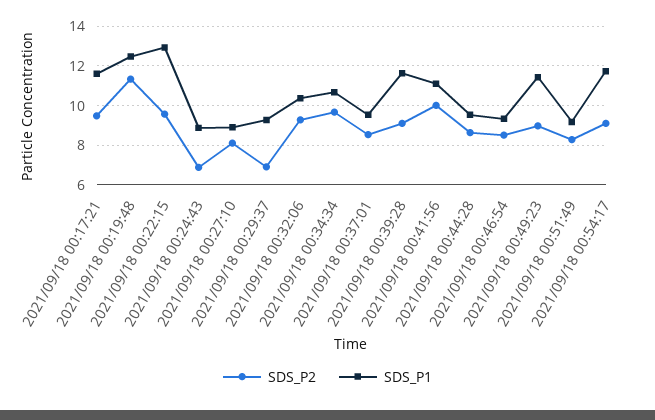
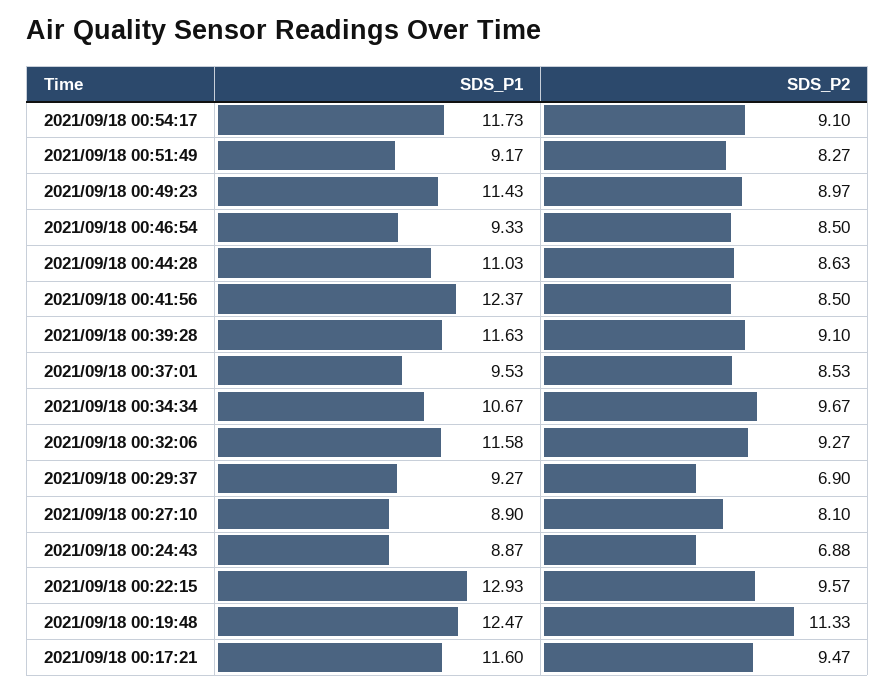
SDS_P1, 2021/09/18 00:32:06: 10.5 -> 11.58
SDS_P2, 2021/09/18 00:41:56: 10 -> 8.5
SDS_P1, 2021/09/18 00:41:56: 11 -> 12.37
SDS_P1, 2021/09/18 00:44:28: 9.5 -> 11.03

